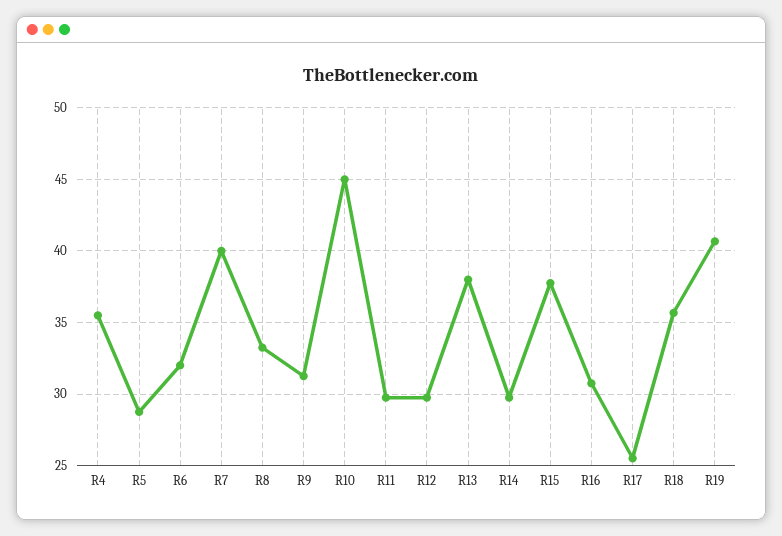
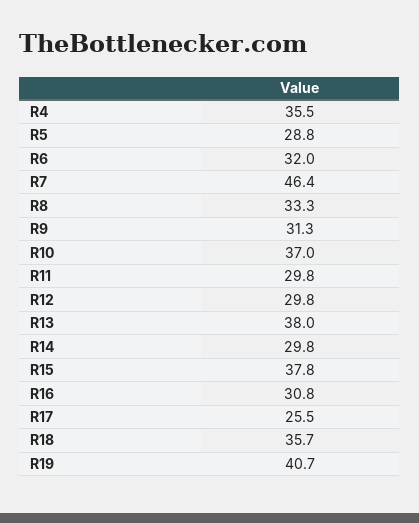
R7: 40 -> 46.4
R10: 45 -> 37

